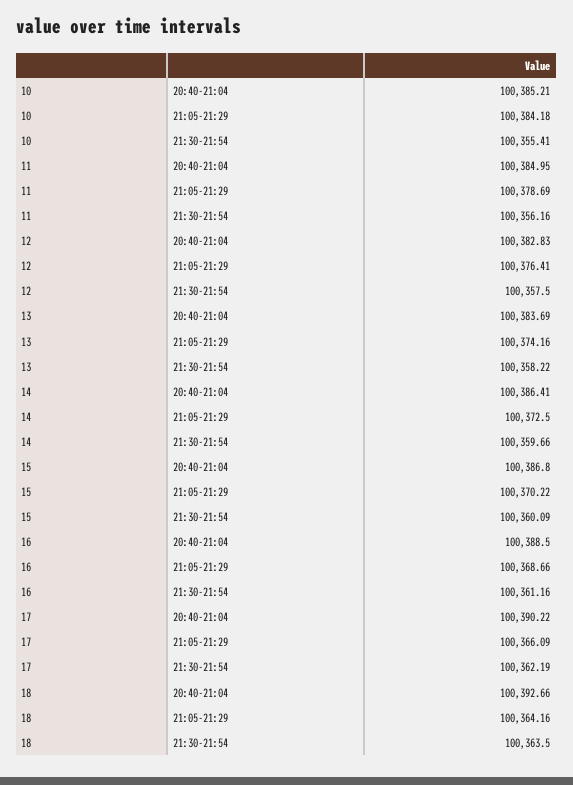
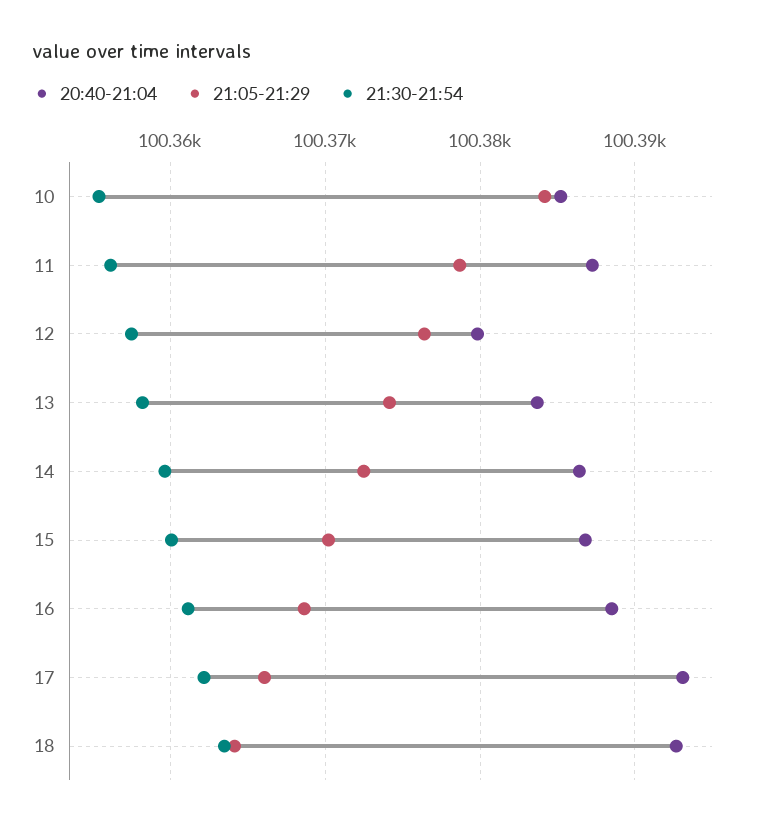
20:40-21:04, 11: 100384.95 -> 100387
20:40-21:04, 12: 100382.83 -> 100380
20:40-21:04, 17: 100390.22 -> 100393

